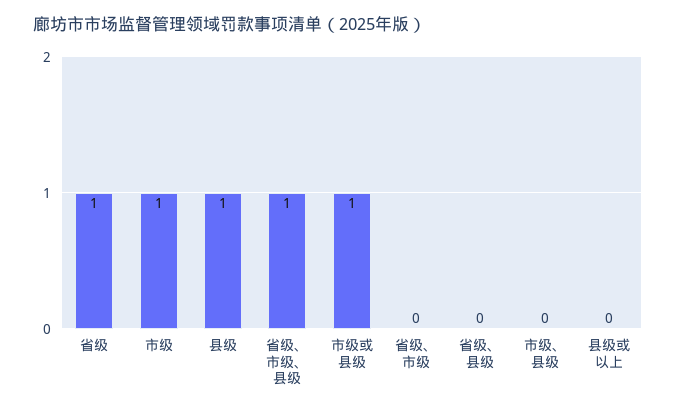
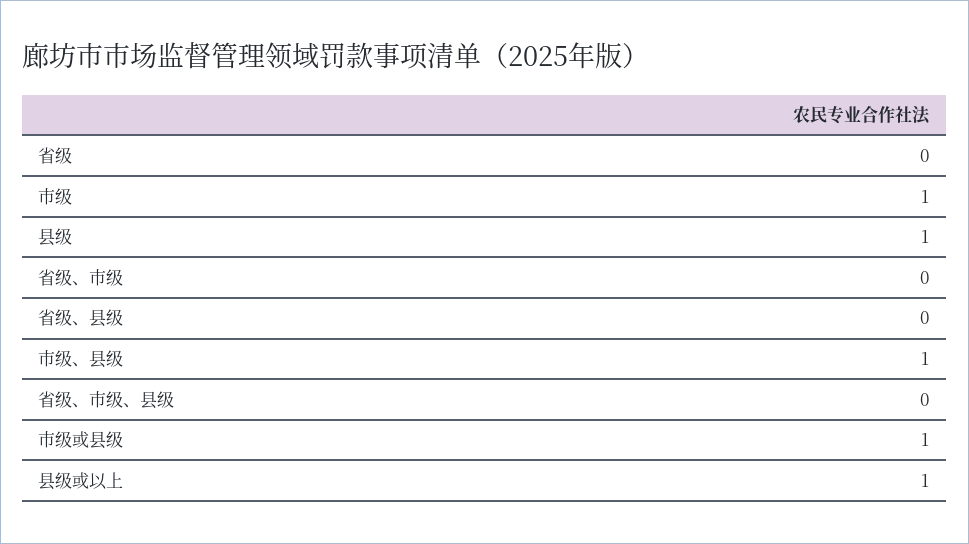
省级: 1 -> 0
省级、市级、县级: 1 -> 0
市级、县级: 0 -> 1
县级或以上: 0 -> 1

